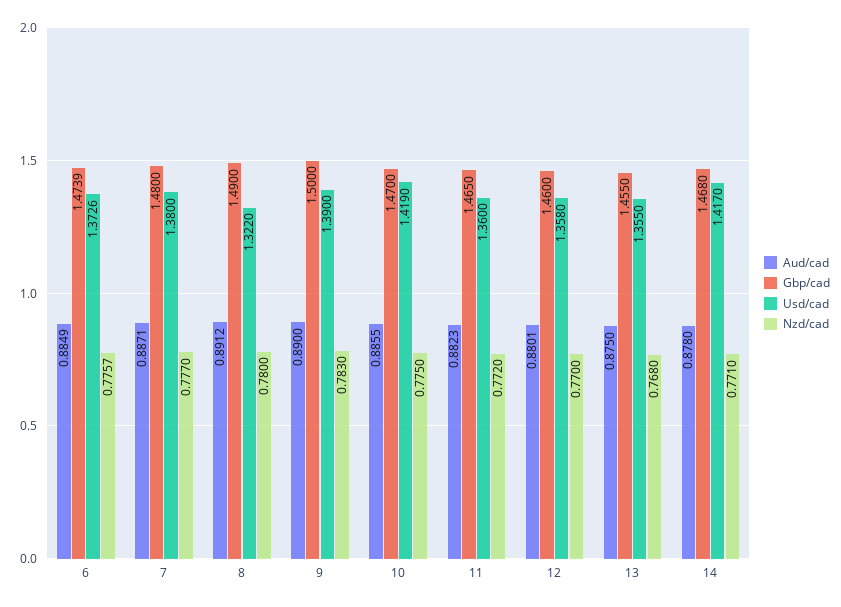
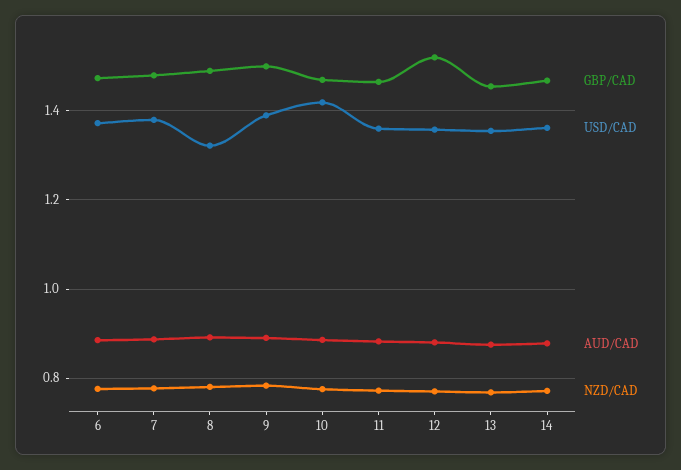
Gbp/cad, 12: 1.46 -> 1.52
Usd/cad, 14: 1.417 -> 1.36

